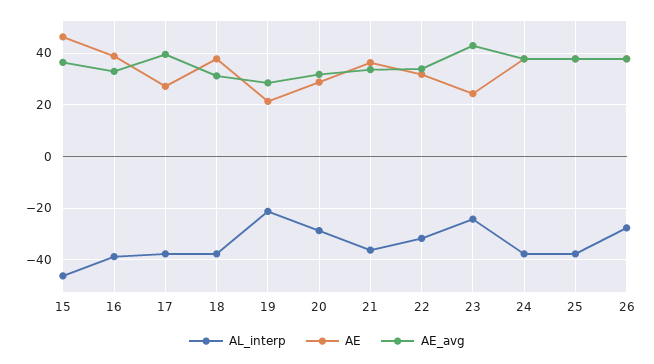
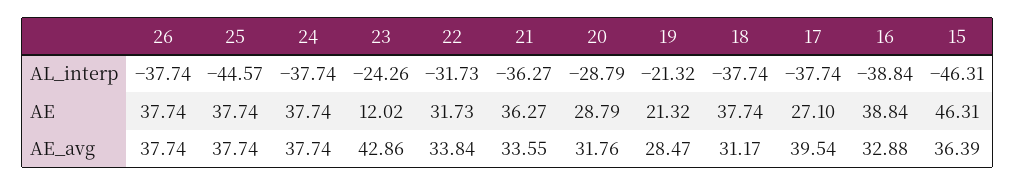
AE, 23: 25 -> 12.02
AL_interp, 25: -37.5 -> -44.57
AL_interp, 26: -27.5 -> -37.74

